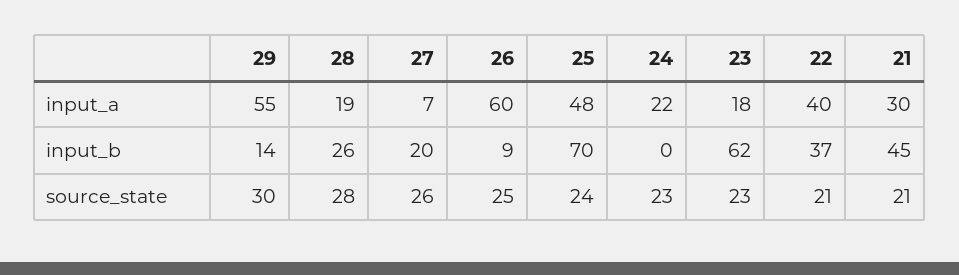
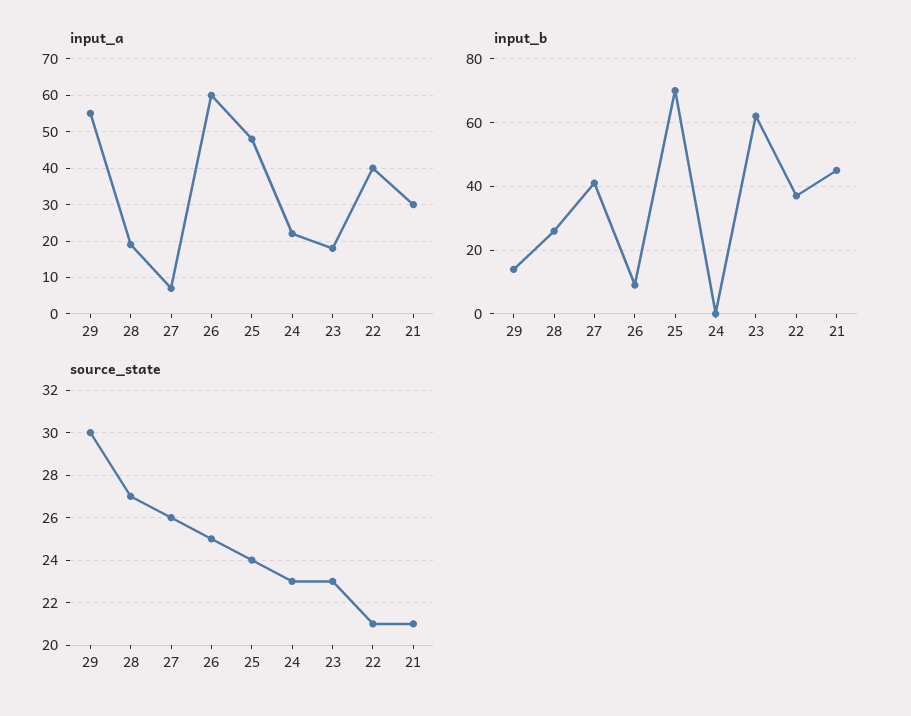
input_b, 27: 20 -> 40
source_state, 28: 28 -> 27

